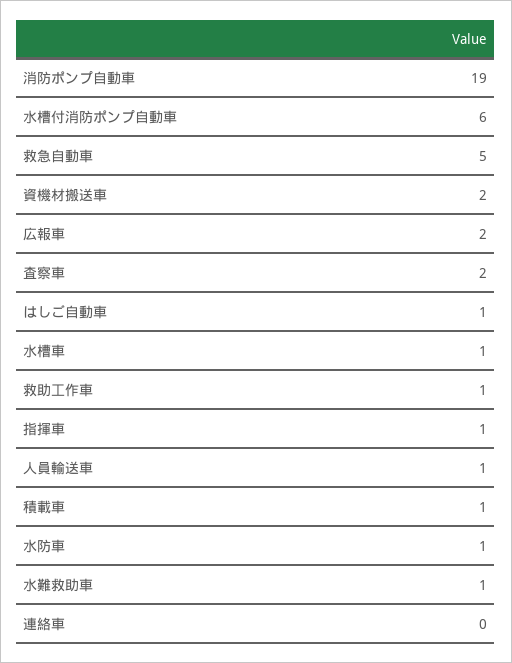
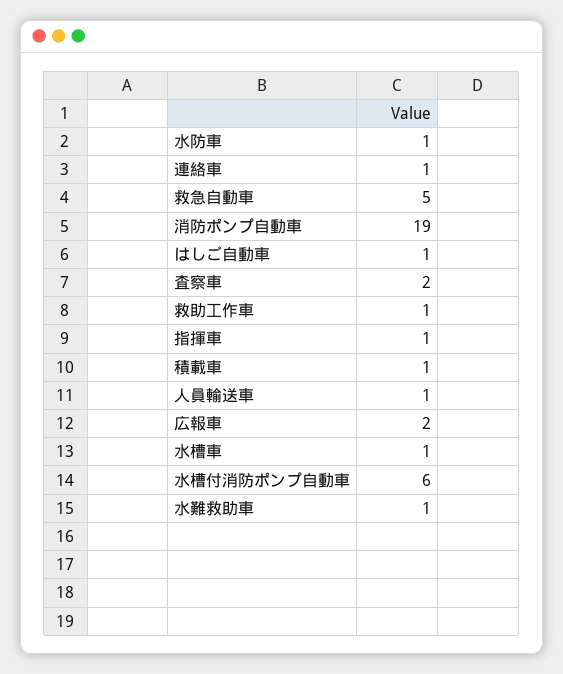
資機材搬送車: 2 -> none
連絡車: 0 -> 1

